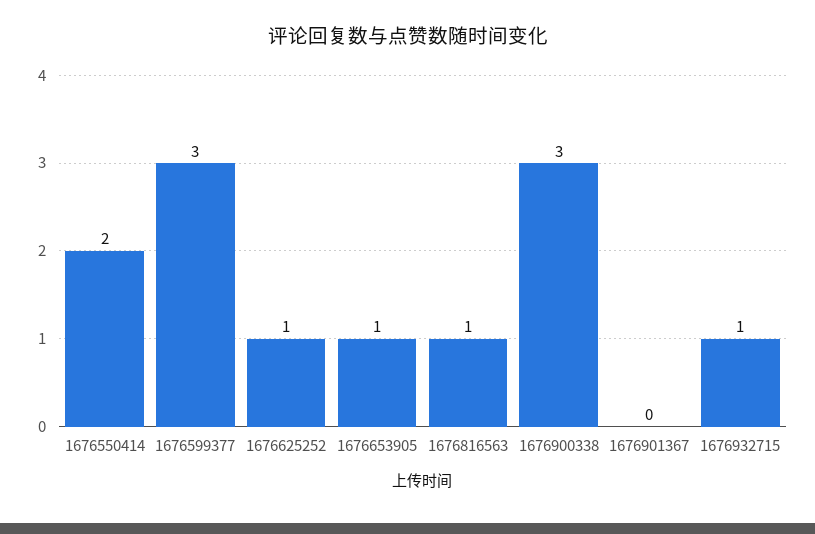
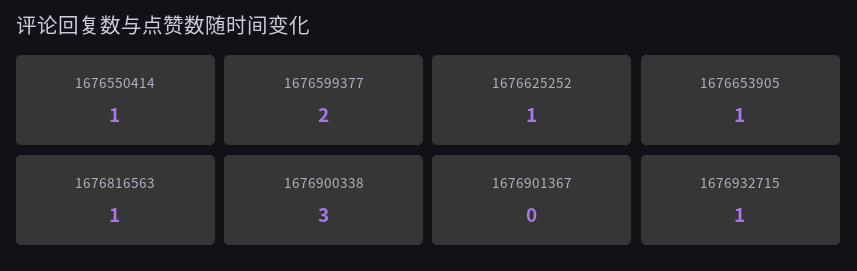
1676550414: 2 -> 1
1676599377: 3 -> 2

